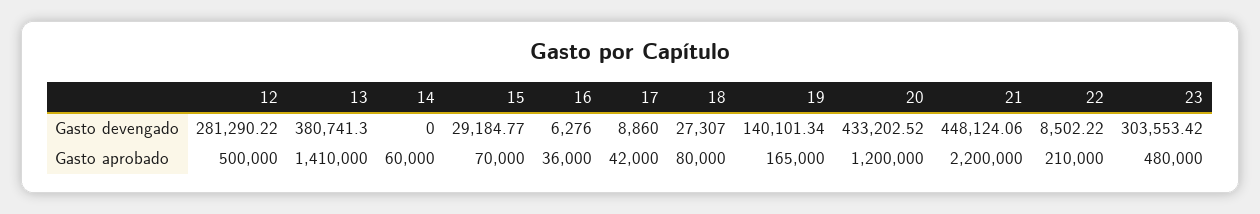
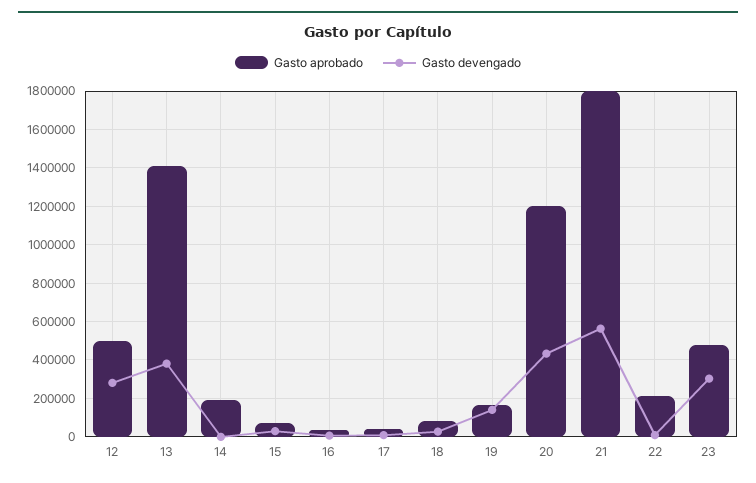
Gasto devengado, 21: 448124.06 -> 550000
Gasto aprobado, 14: 60000 -> 200000
Gasto aprobado, 21: 2200000 -> 1800000

